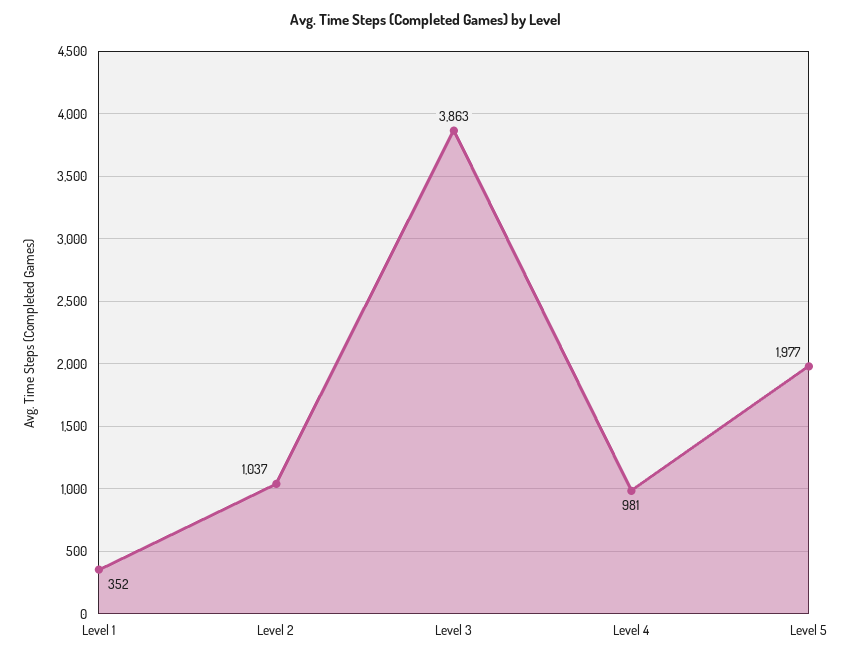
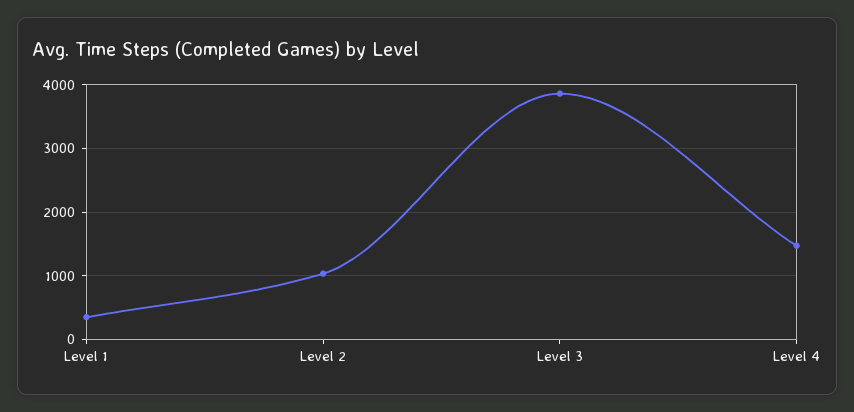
Level 4: 981 -> 1500
Level 5: 1977 -> none

